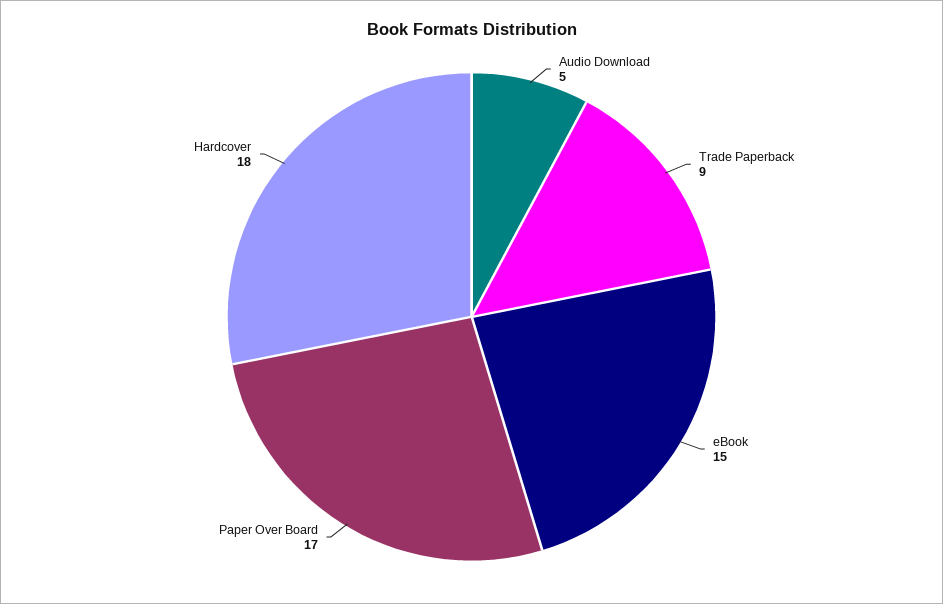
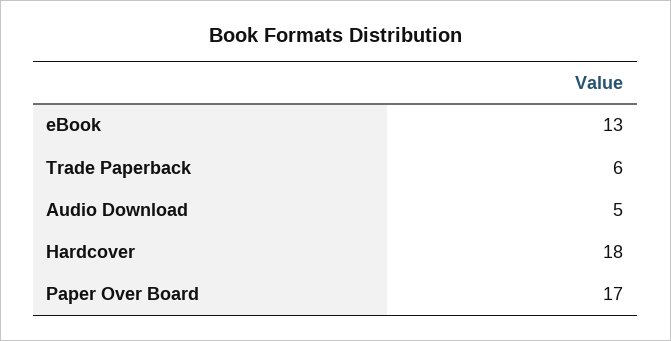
Trade Paperback: 9 -> 6
eBook: 15 -> 13

